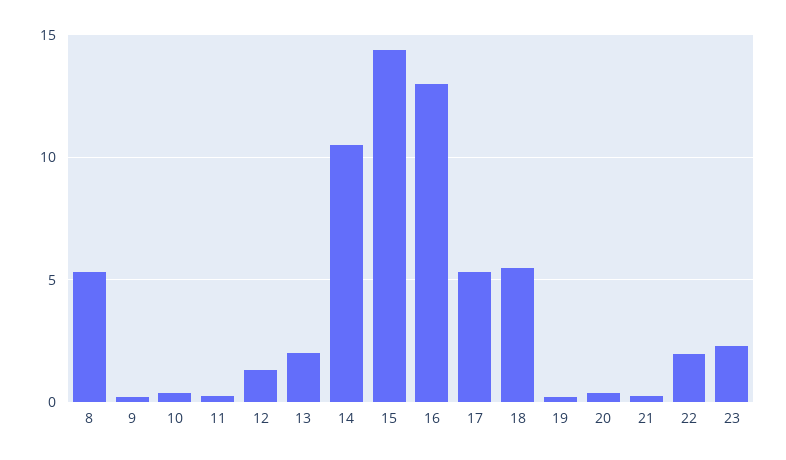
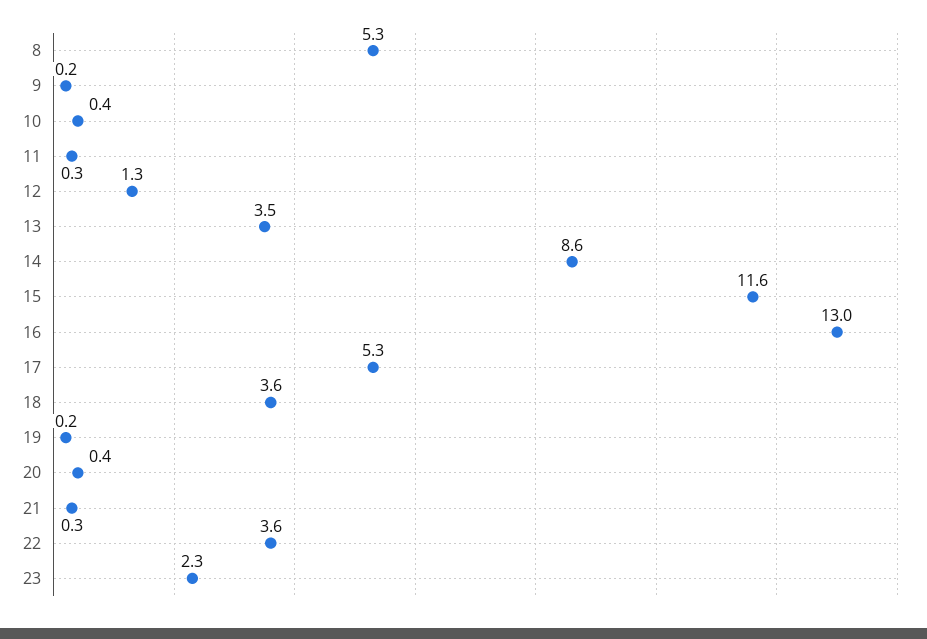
13: 2 -> 3.5
14: 10.5 -> 8.6
15: 14.5 -> 11.6
18: 5.5 -> 3.6
22: 2 -> 3.6

